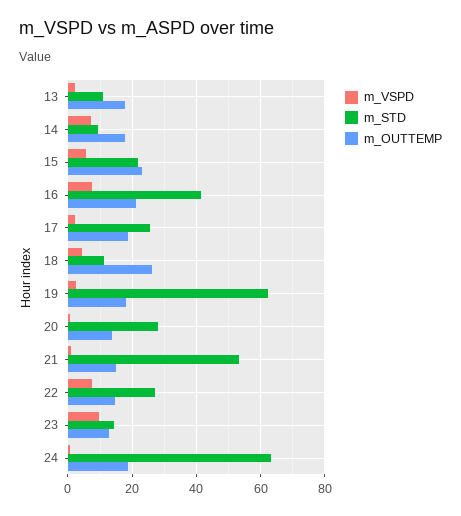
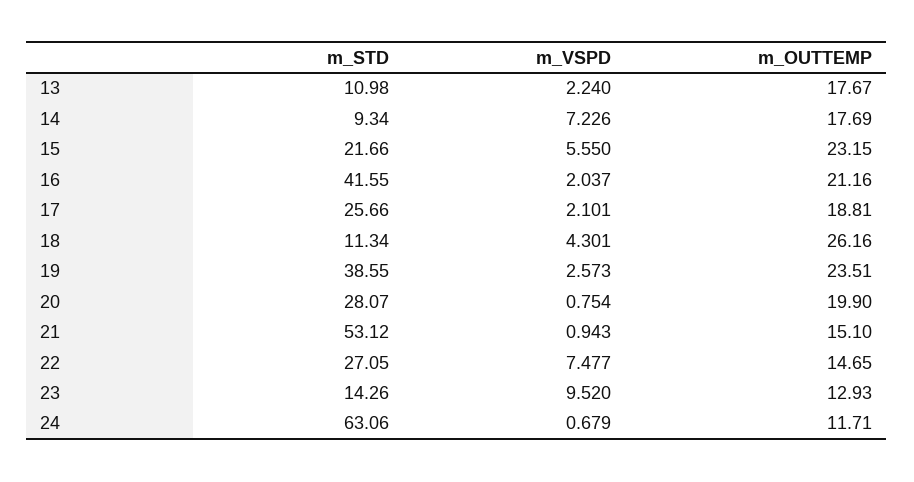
m_VSPD, 16: 8 -> 2.037
m_STD, 19: 62 -> 38.55
m_OUTTEMP, 19: 18 -> 23.51
m_OUTTEMP, 20: 14 -> 19.9
m_OUTTEMP, 24: 18 -> 11.71

